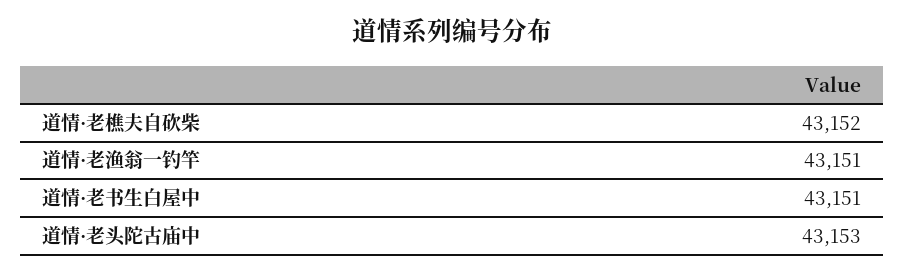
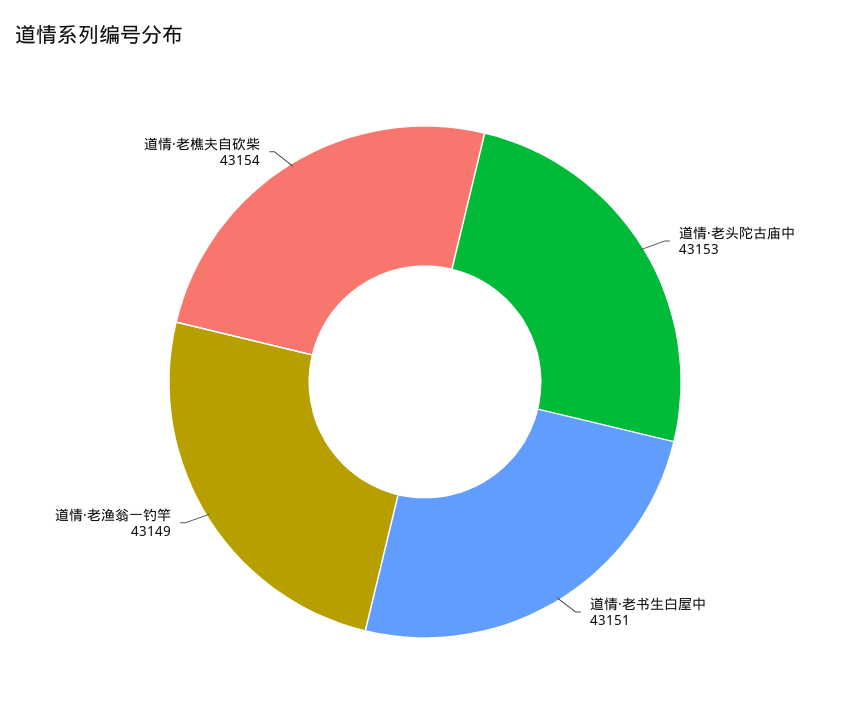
道情·老樵夫自砍柴: 43152 -> 43154
道情·老渔翁一钓竿: 43151 -> 43149

